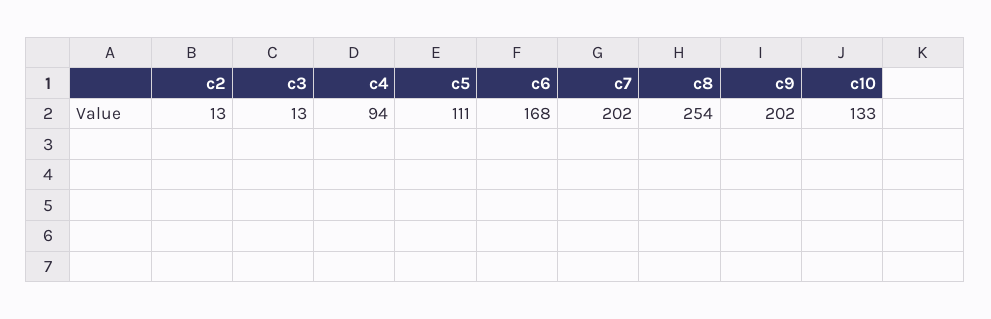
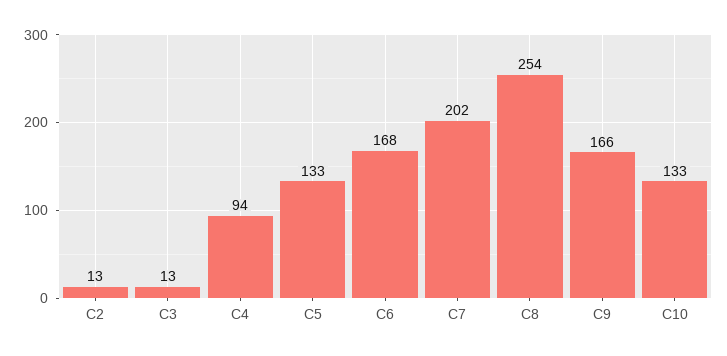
c5: 111 -> 133
c9: 202 -> 166

